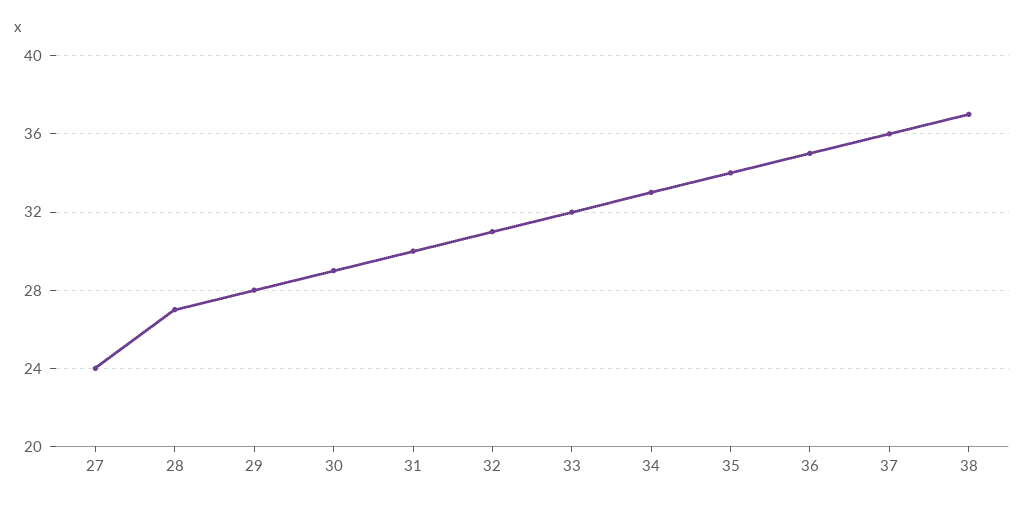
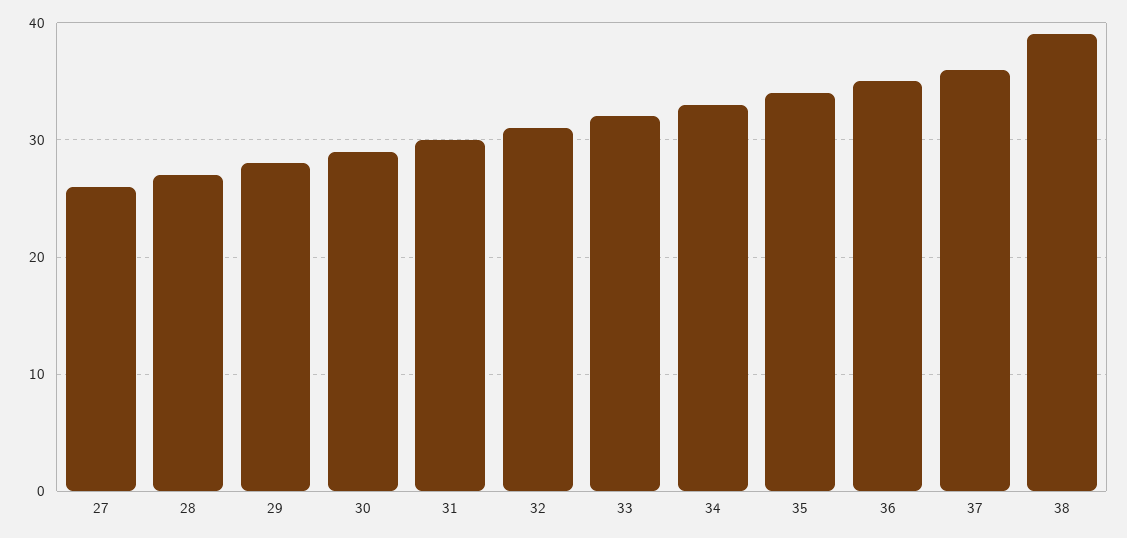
27: 24 -> 26
38: 37 -> 39

